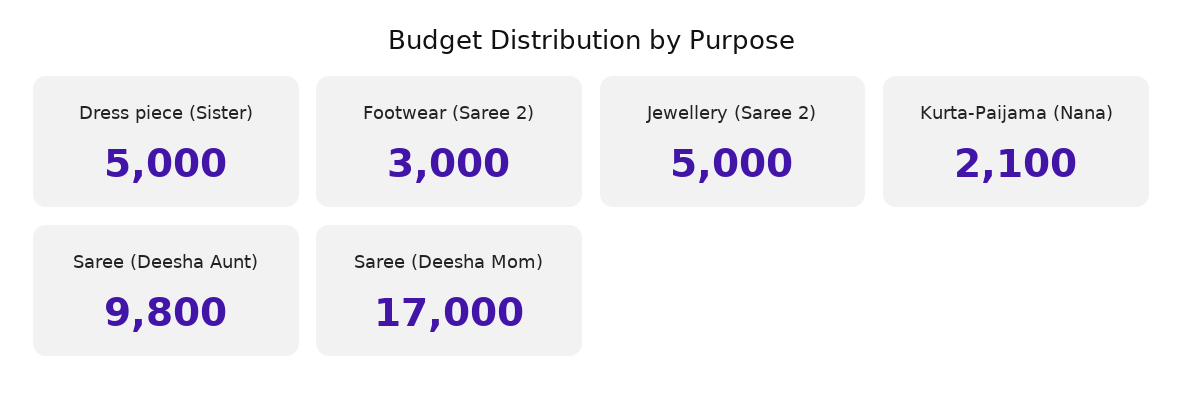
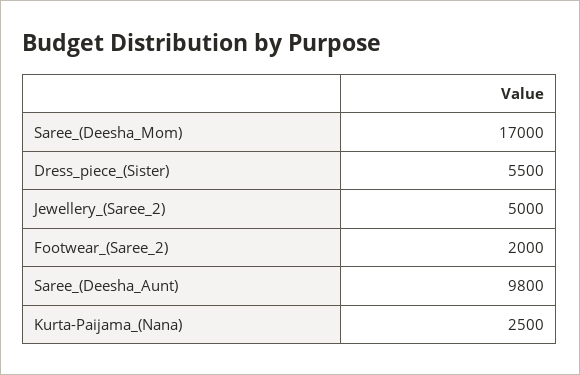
Dress piece (Sister): 5000 -> 5500
Footwear (Saree 2): 3000 -> 2000
Kurta-Paijama (Nana): 2100 -> 2500

